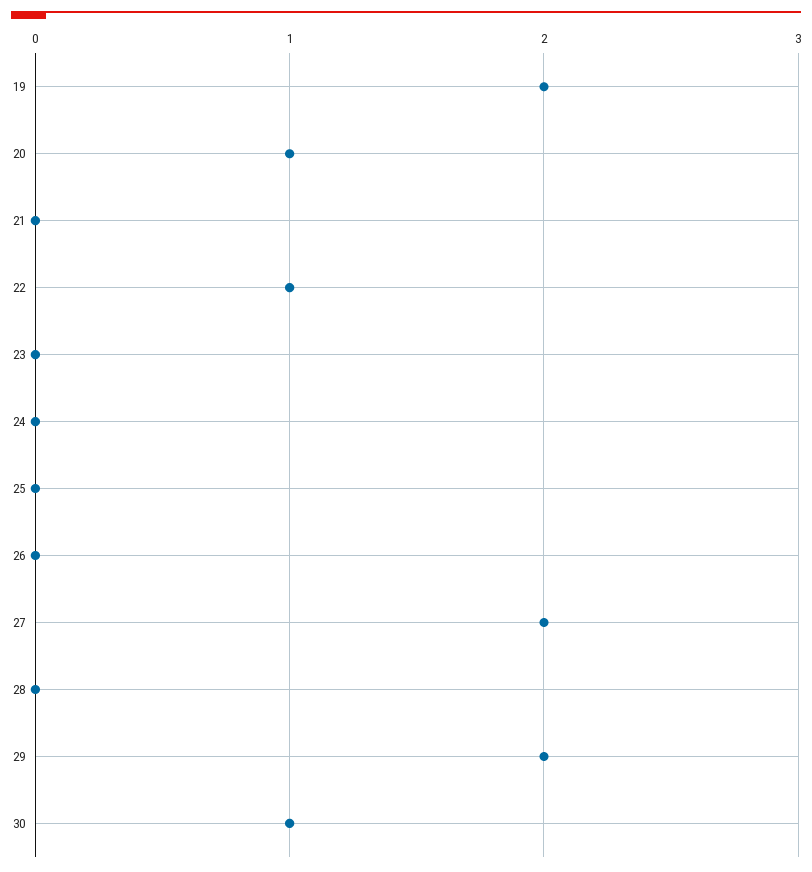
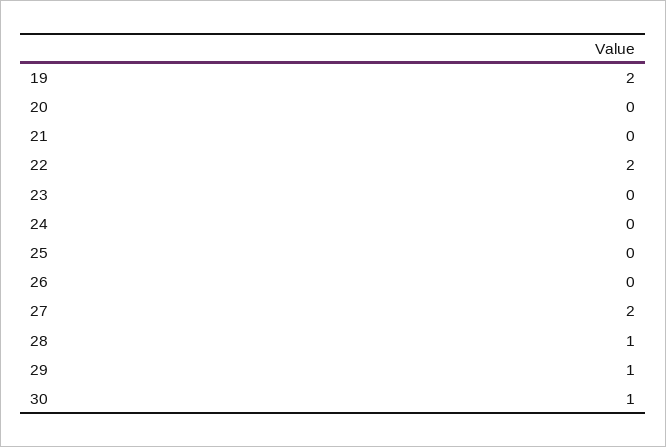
20: 1 -> 0
22: 1 -> 2
28: 0 -> 1
29: 2 -> 1

